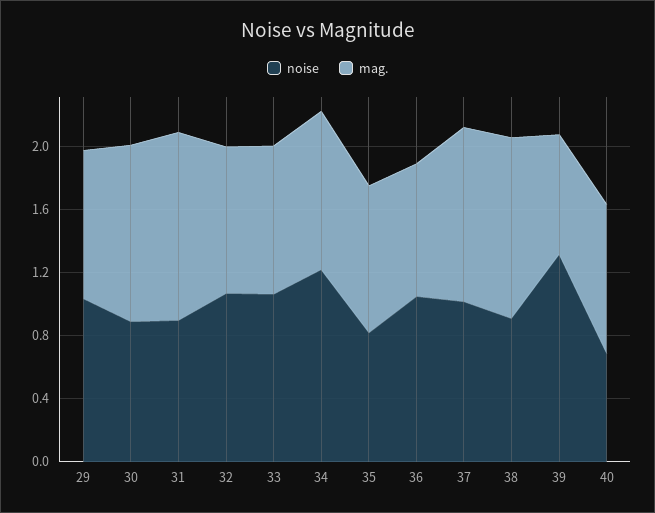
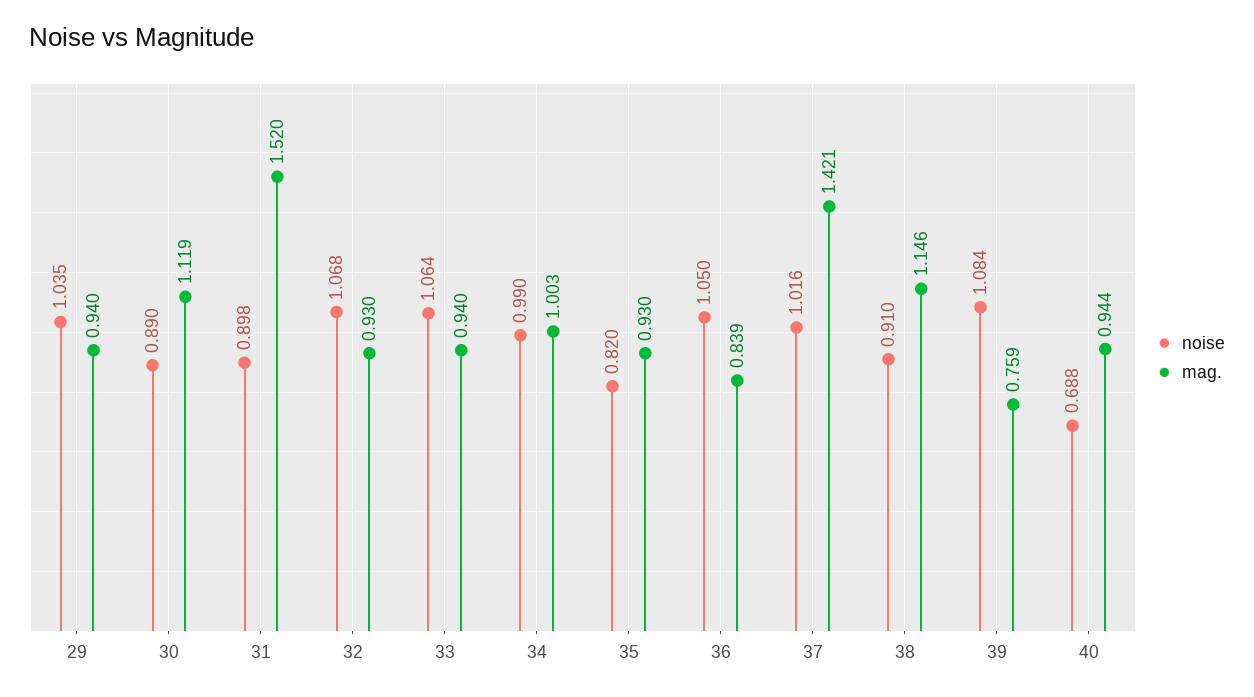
mag., 31: 1.2 -> 1.52
noise, 34: 1.2 -> 0.99
mag., 37: 1.1 -> 1.421
noise, 39: 1.3 -> 1.084

